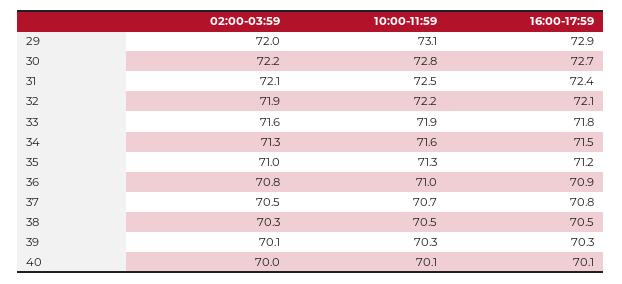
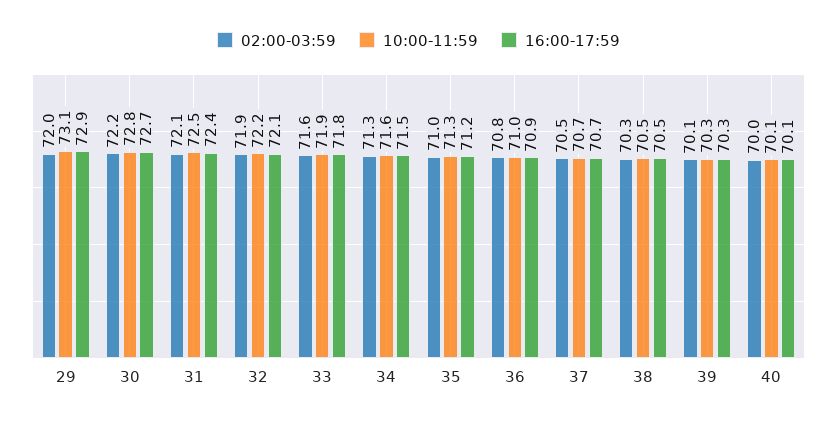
16:00-17:59, 37: 70.8 -> 70.7

